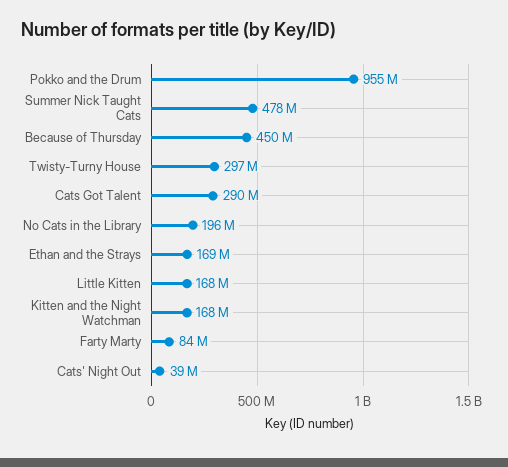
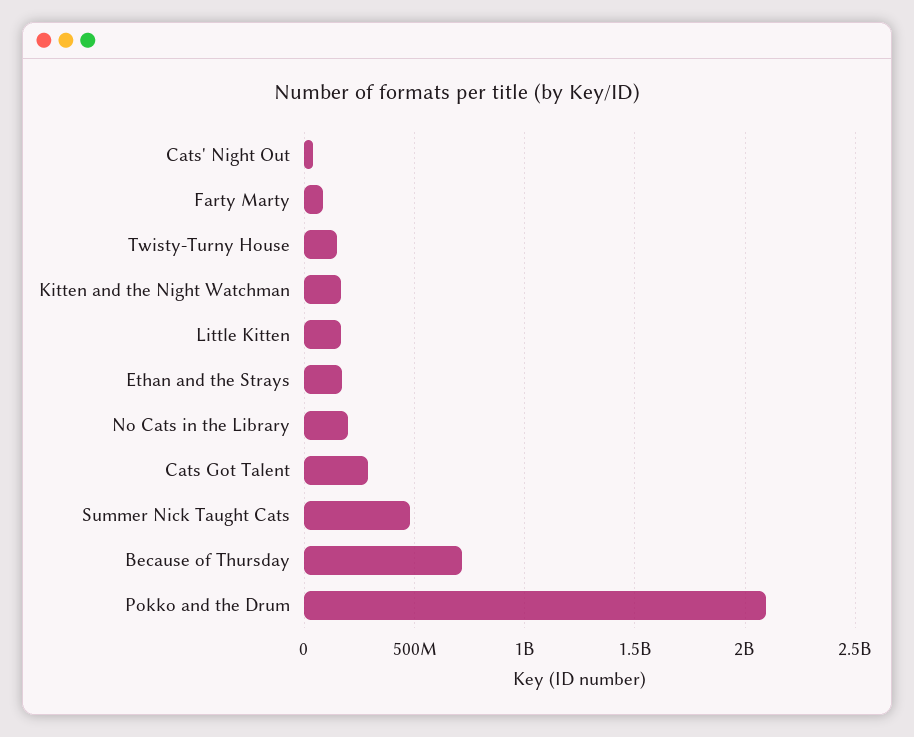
Pokko and the Drum: 955000000 -> 2100000000
Because of Thursday: 450000000 -> 700000000
Twisty-Turny House: 297000000 -> 150000000

